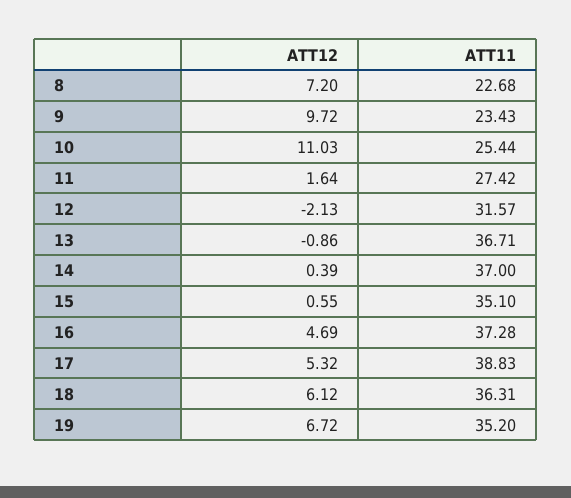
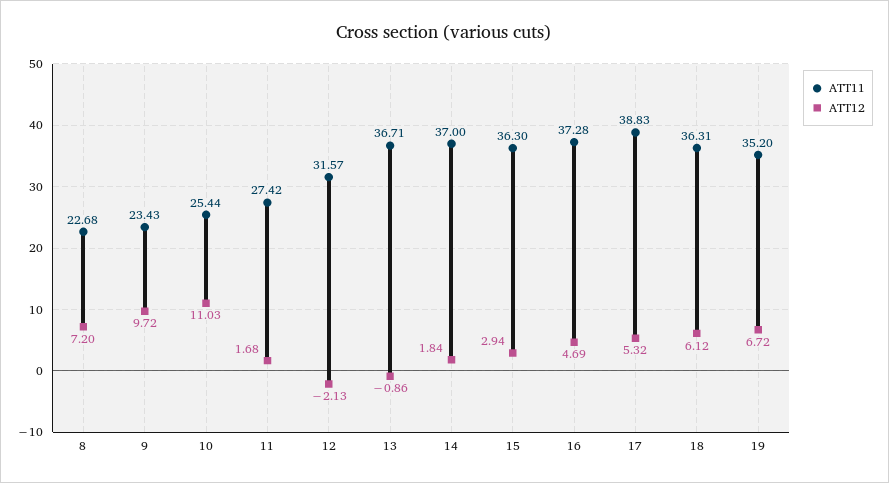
ATT12, 11: 1.64 -> 1.68
ATT12, 14: 0.39 -> 1.84
ATT12, 15: 0.55 -> 2.94
ATT11, 15: 35.1 -> 36.3

